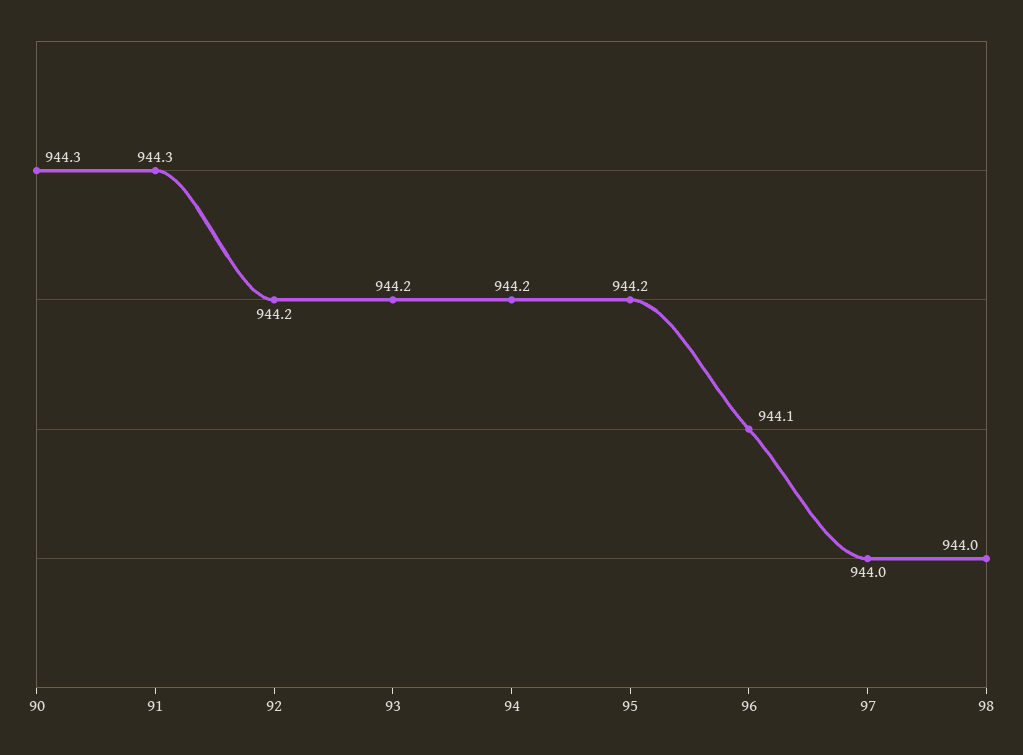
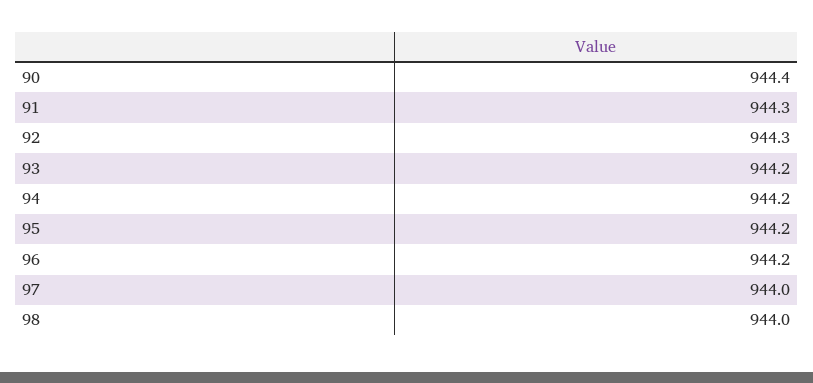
90: 944.3 -> 944.4
92: 944.2 -> 944.3
96: 944.1 -> 944.2

